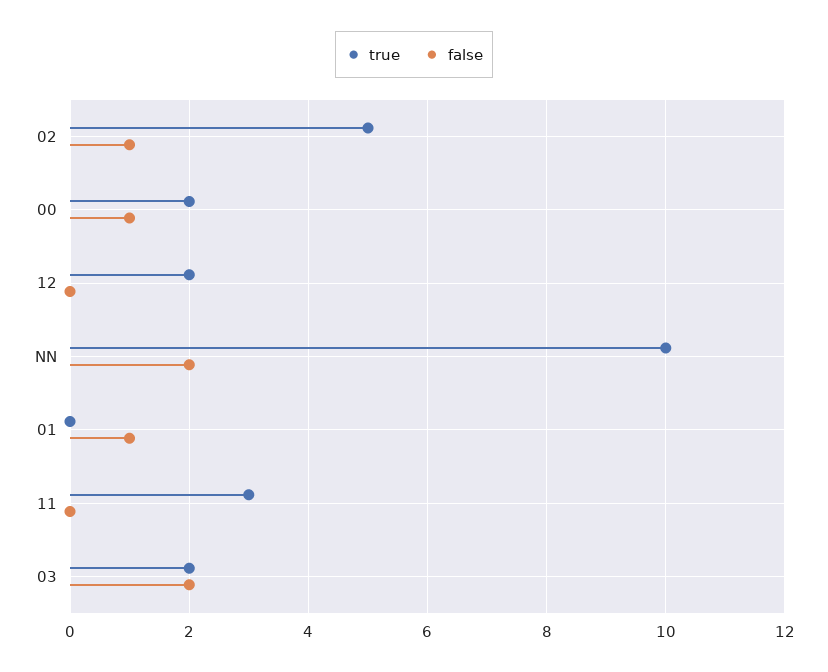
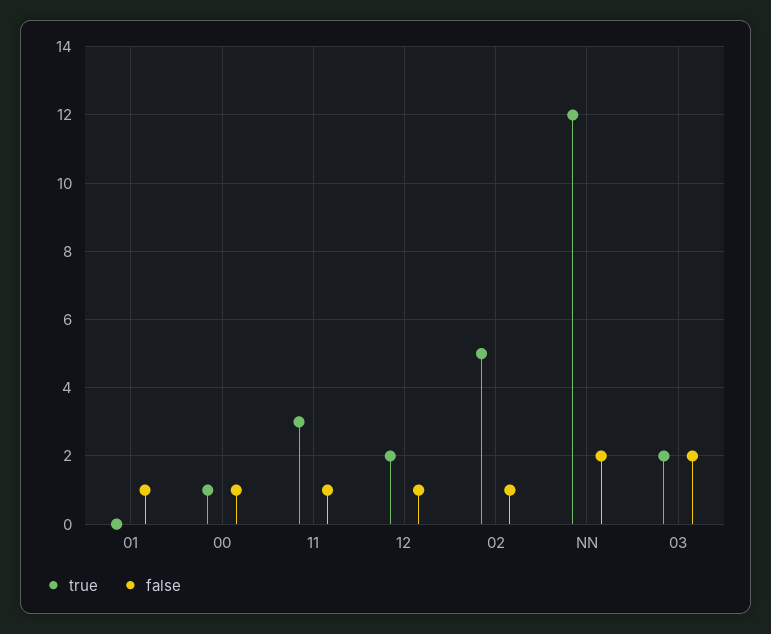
true, 00: 2 -> 1
false, 12: 0 -> 1
true, NN: 10 -> 12
false, 11: 0 -> 1

